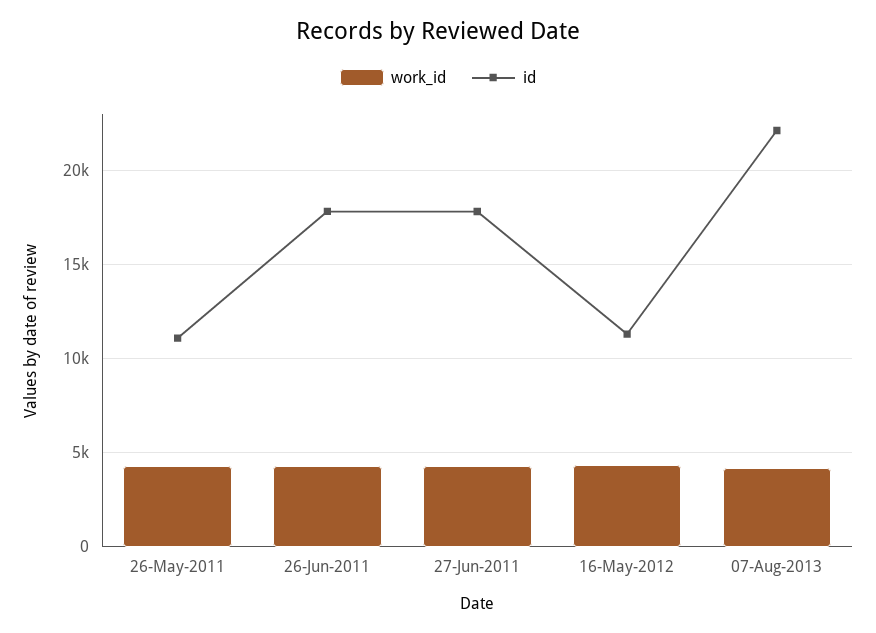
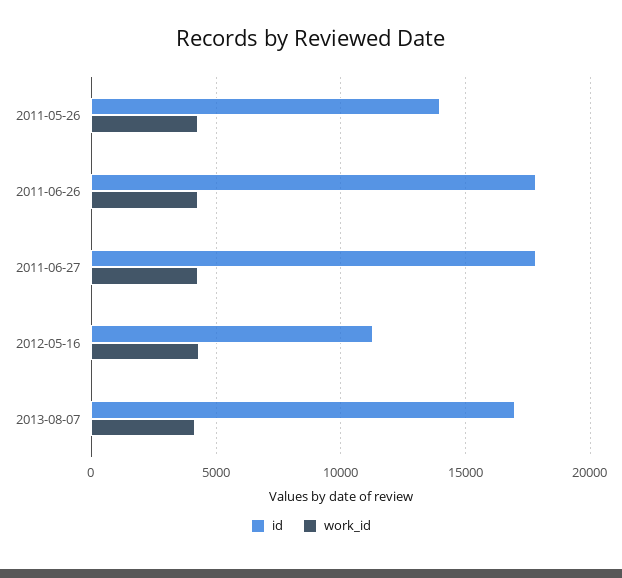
id, 26-May-2011: 11000 -> 14000
id, 07-Aug-2013: 22000 -> 17000

